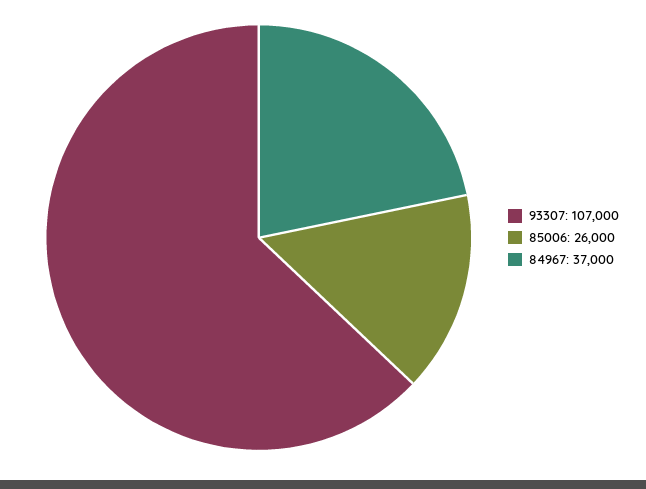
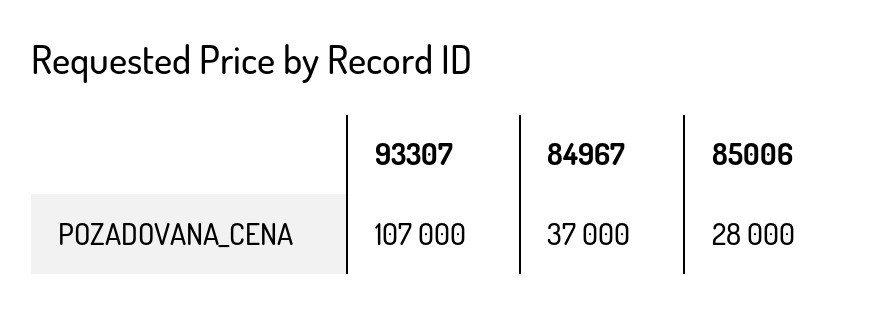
85006: 26000 -> 28000

